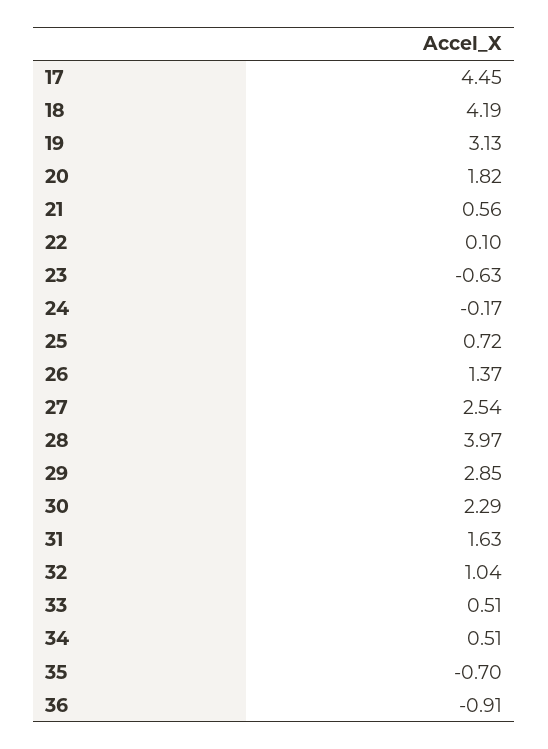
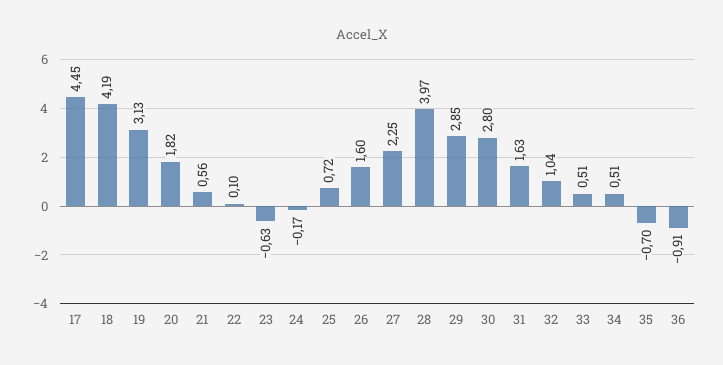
26: 1.37 -> 1.6
27: 2.54 -> 2.25
30: 2.29 -> 2.8

